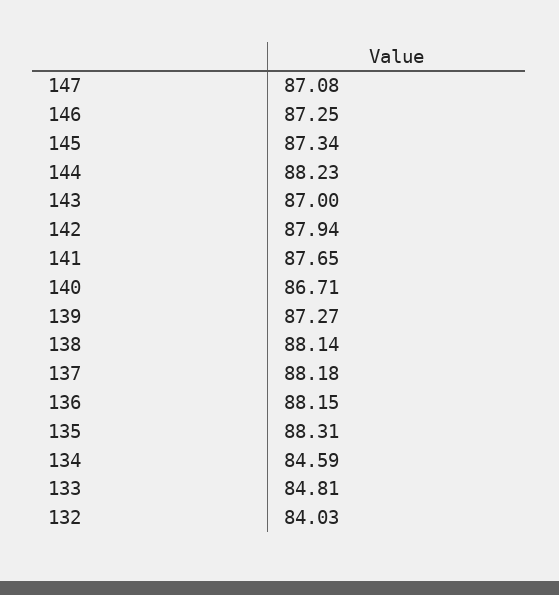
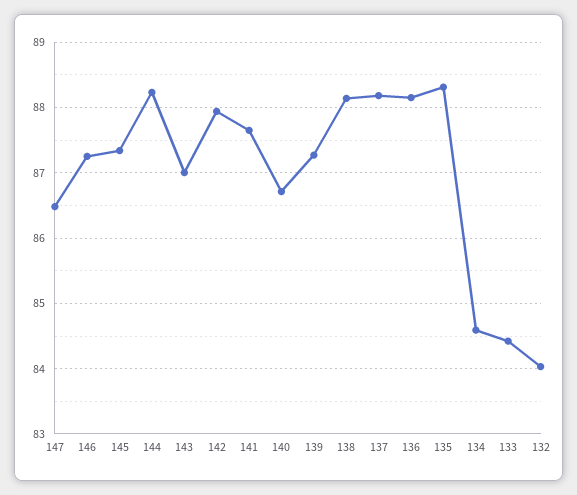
147: 87.08 -> 86.5
133: 84.81 -> 84.4

